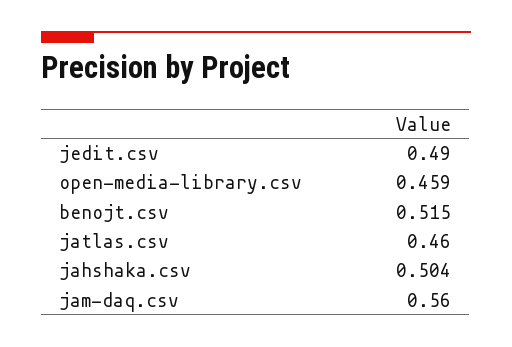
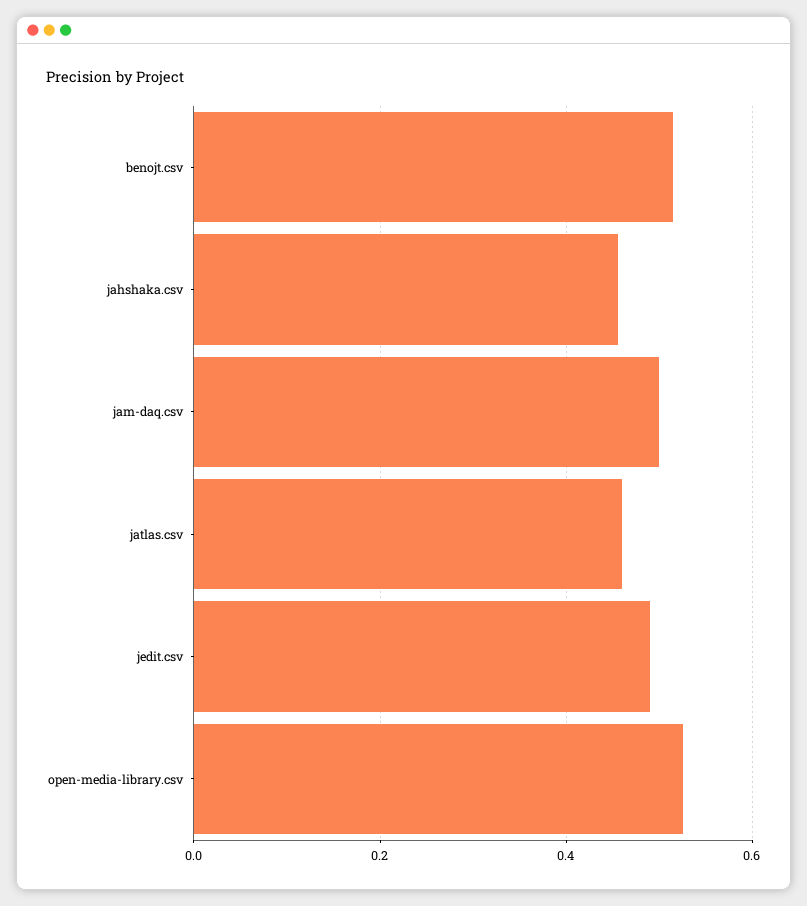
open-media-library.csv: 0.459 -> 0.52
jahshaka.csv: 0.504 -> 0.46
jam-daq.csv: 0.56 -> 0.5

